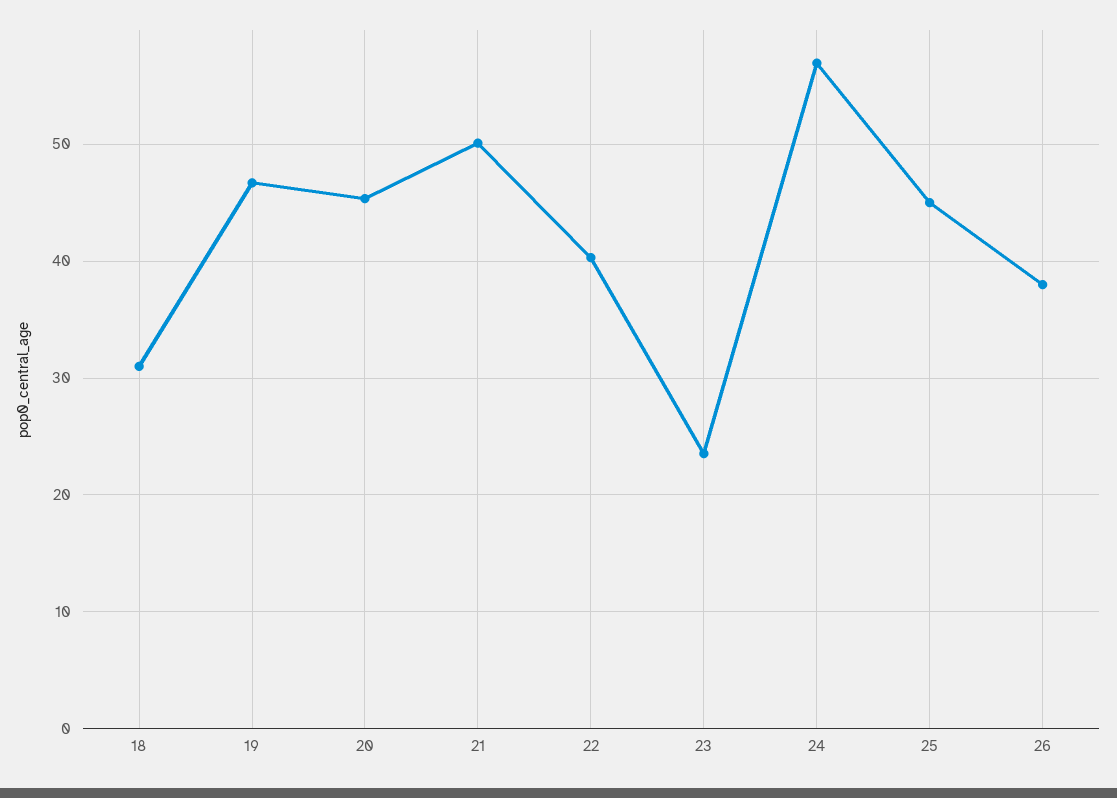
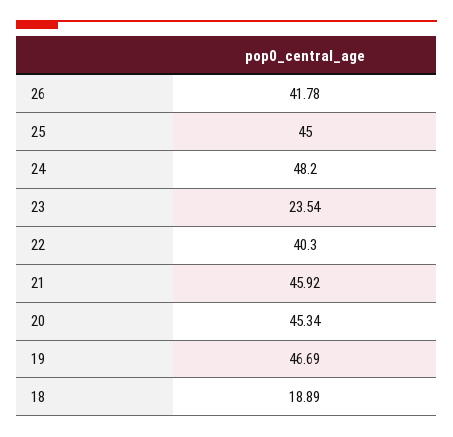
18: 31 -> 18.89
21: 50 -> 45.92
24: 57 -> 48.2
26: 38 -> 41.78

